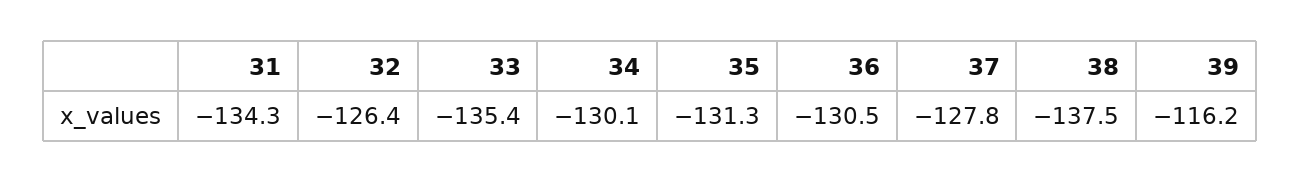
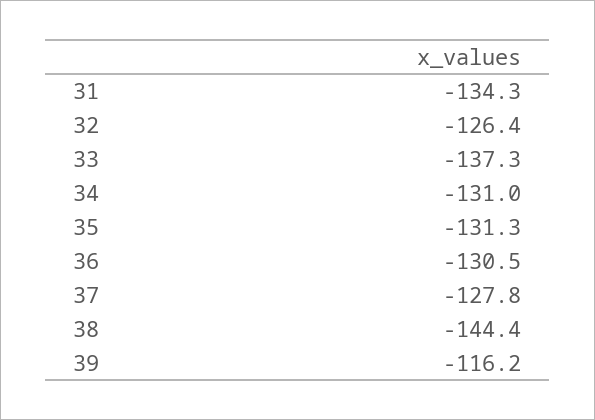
33: -135.4 -> -137.3
34: -130.1 -> -131
38: -137.5 -> -144.4

